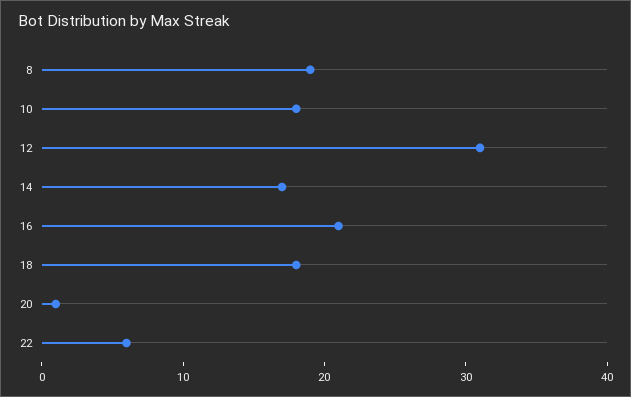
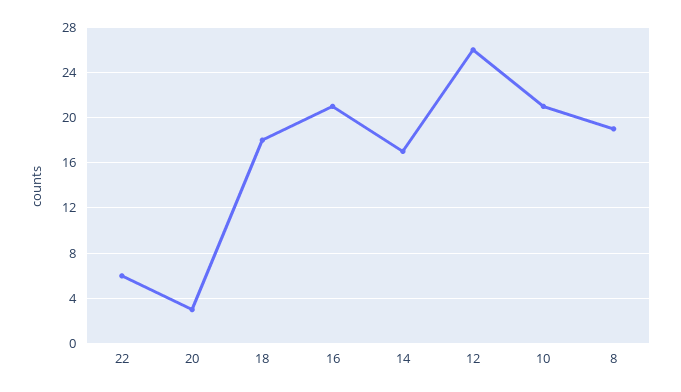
10: 18 -> 21
12: 31 -> 26
20: 1 -> 3

